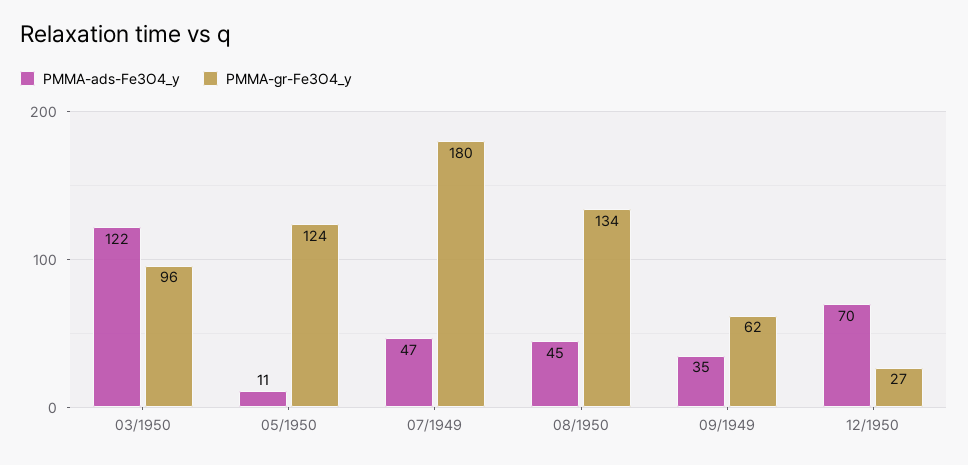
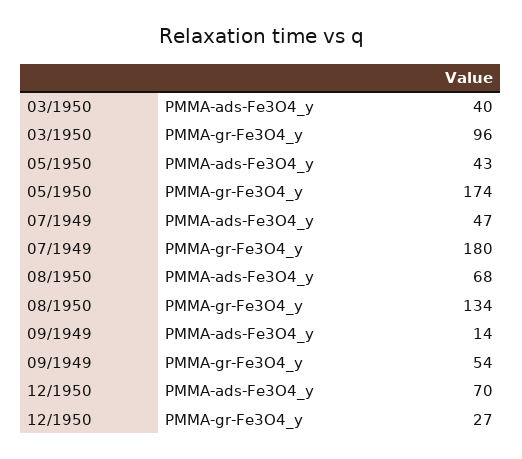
PMMA-ads-Fe3O4_y, 03/1950: 122 -> 40
PMMA-ads-Fe3O4_y, 05/1950: 11 -> 43
PMMA-gr-Fe3O4_y, 05/1950: 124 -> 174
PMMA-ads-Fe3O4_y, 08/1950: 45 -> 68
PMMA-ads-Fe3O4_y, 09/1949: 35 -> 14
PMMA-gr-Fe3O4_y, 09/1949: 62 -> 54

